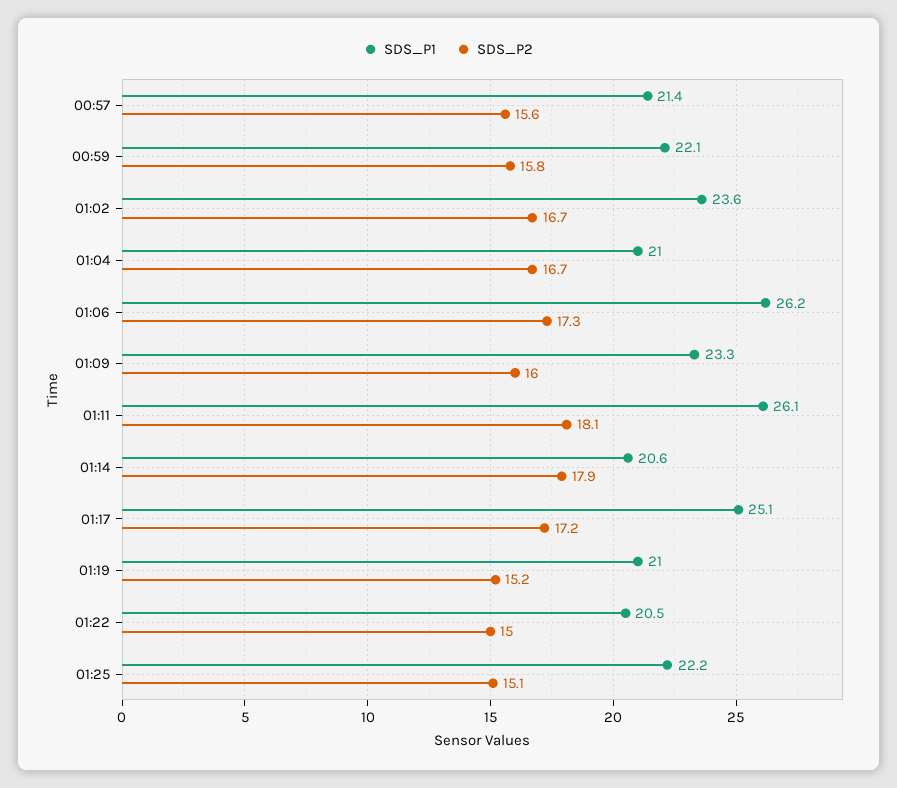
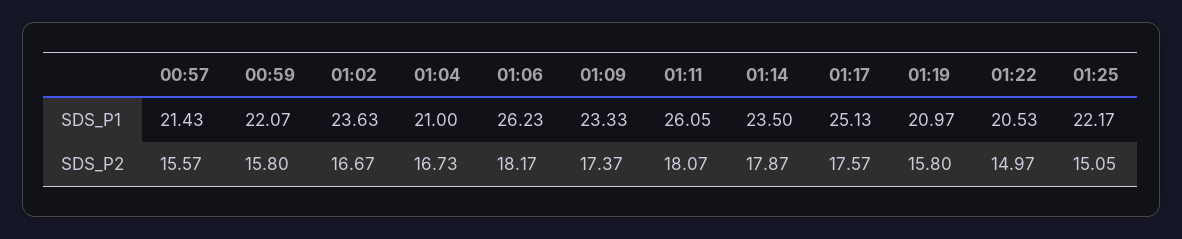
SDS_P2, 01:06: 17.3 -> 18.17
SDS_P2, 01:09: 16 -> 17.37
SDS_P1, 01:14: 20.6 -> 23.5
SDS_P2, 01:17: 17.2 -> 17.57
SDS_P2, 01:19: 15.2 -> 15.8

